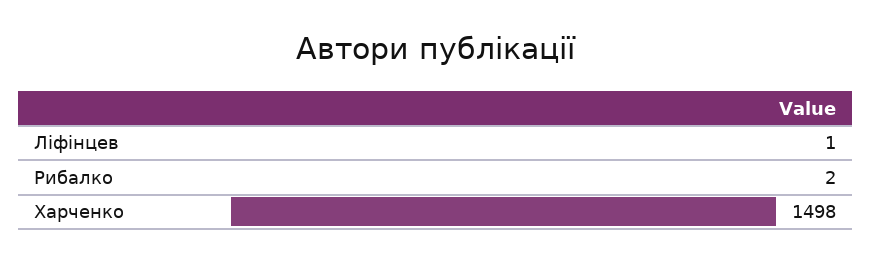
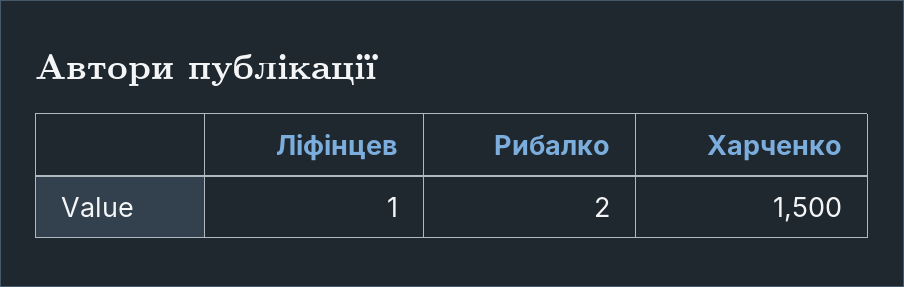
Харченко: 1498 -> 1500

